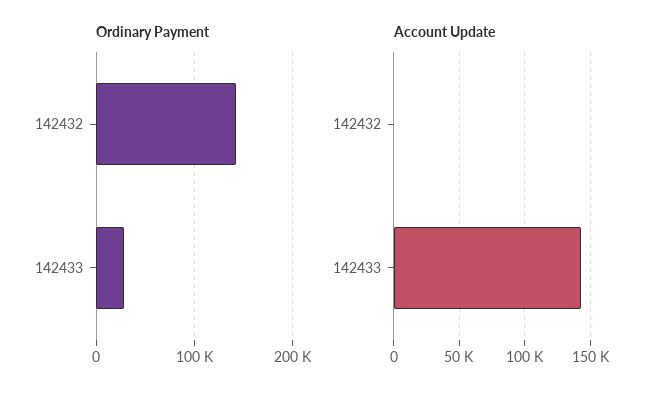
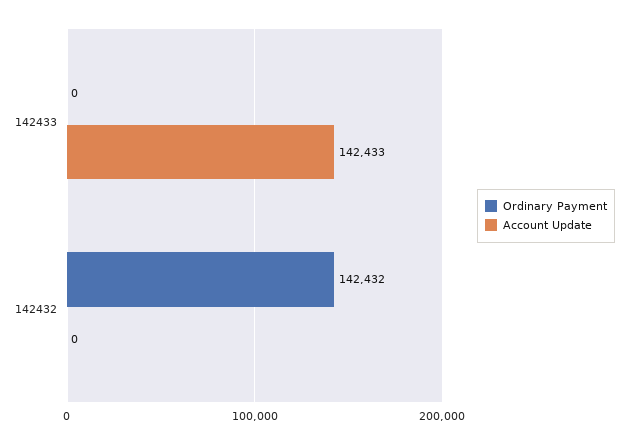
Ordinary Payment, 142433: 30000 -> 0

